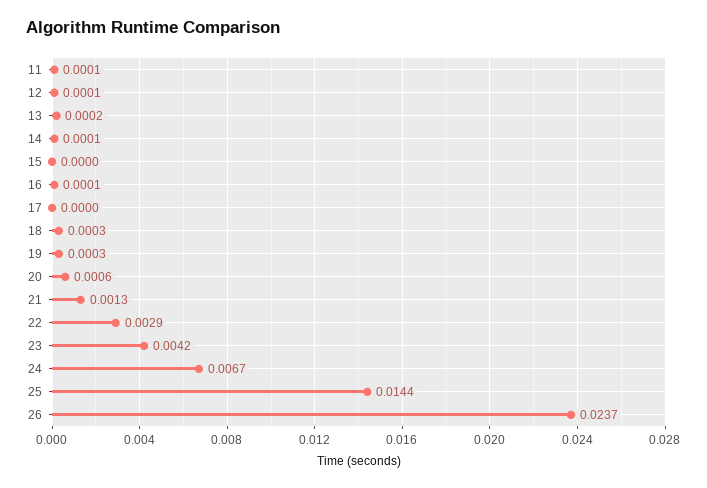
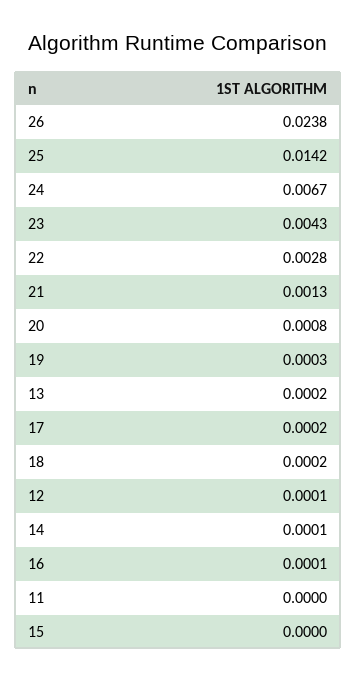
11: 0.0001 -> 0
17: 0 -> 0.0002
18: 0.0003 -> 0.0002
20: 0.0006 -> 0.0008
22: 0.0029 -> 0.0028
23: 0.0042 -> 0.0043
25: 0.0144 -> 0.0142
26: 0.0237 -> 0.0238

